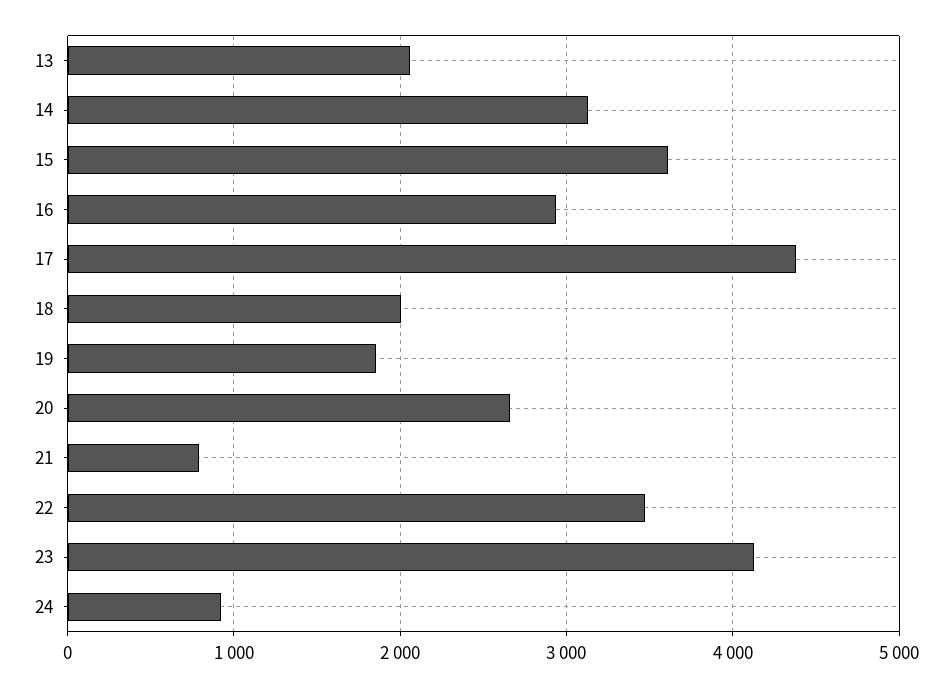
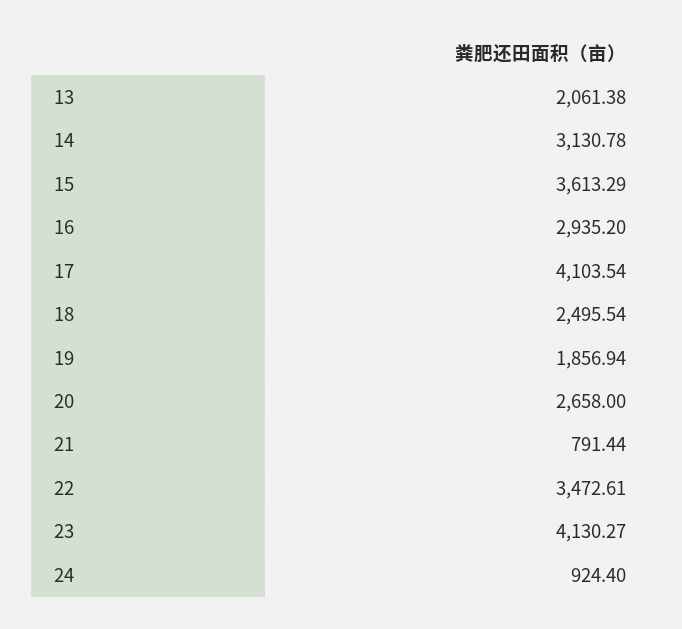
17: 4400 -> 4103.54
18: 2000 -> 2495.54

